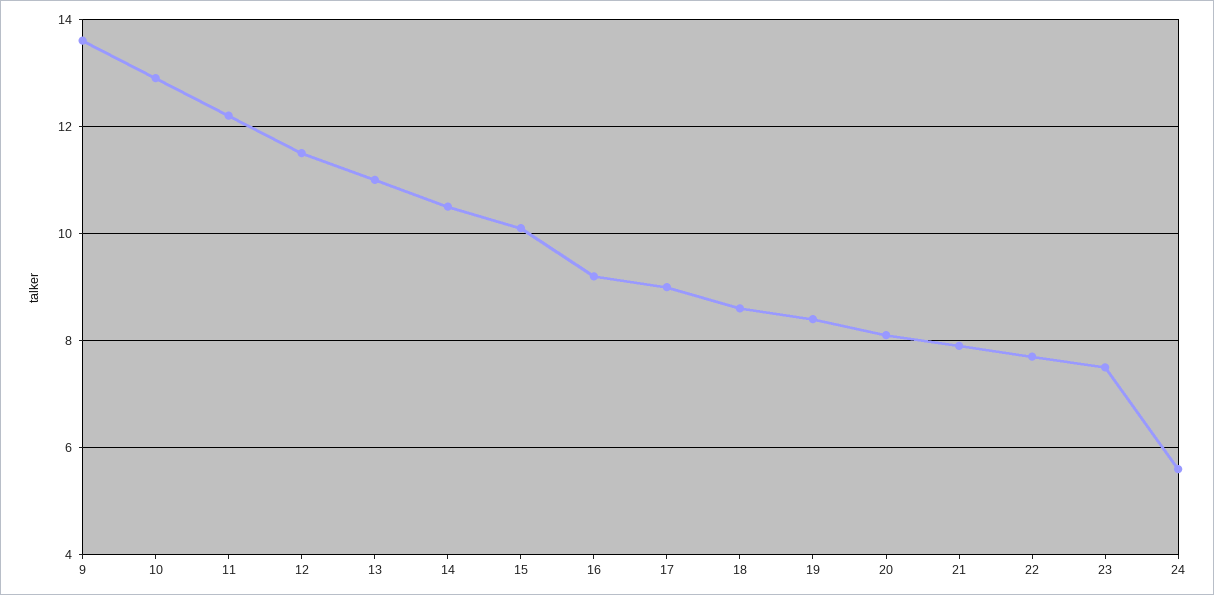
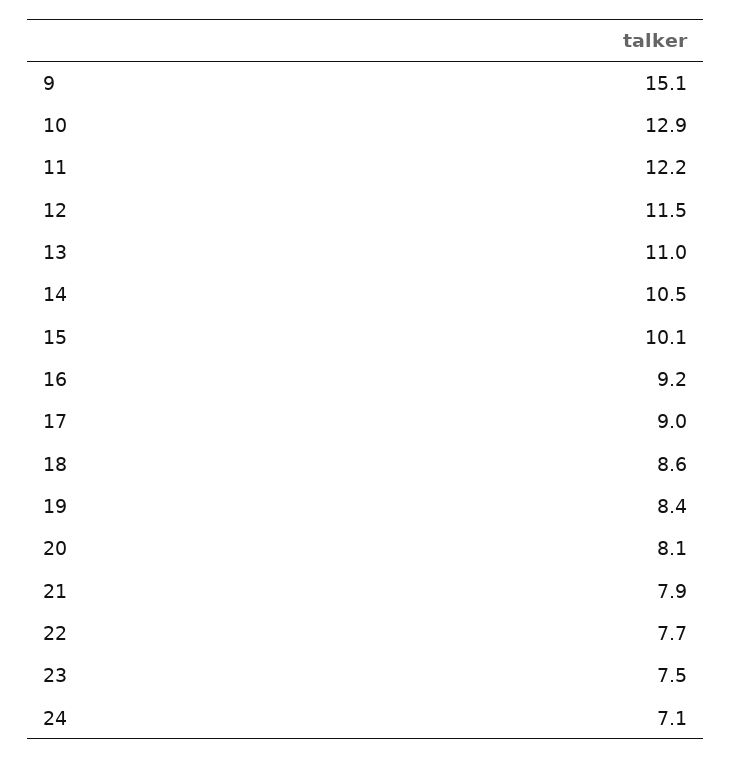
9: 13.5 -> 15.1
24: 5.5 -> 7.1

